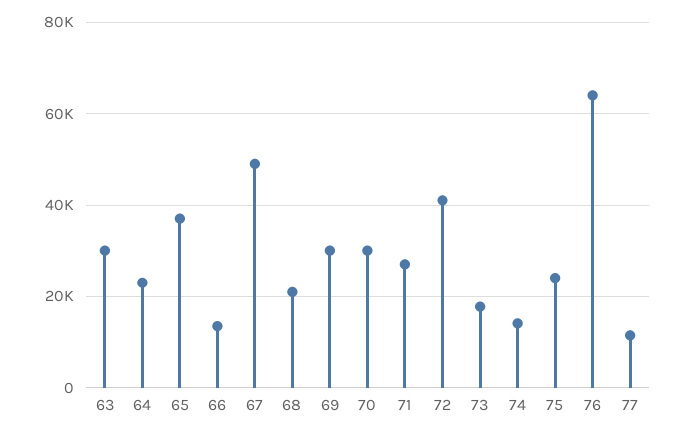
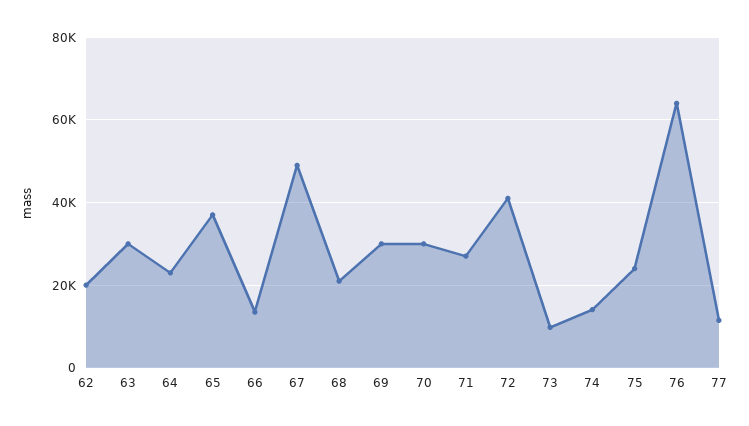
73: 18000 -> 10000
62: none -> 20000

